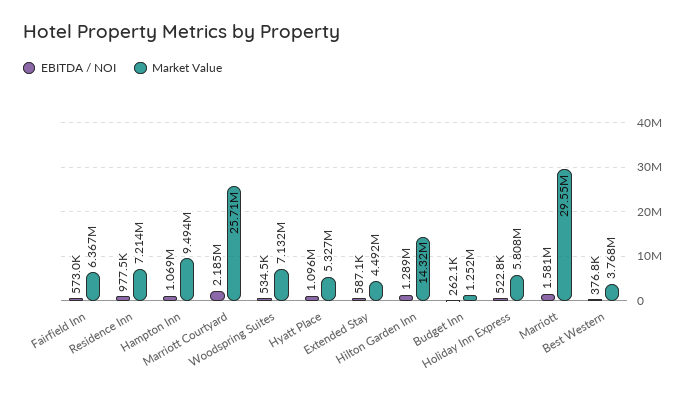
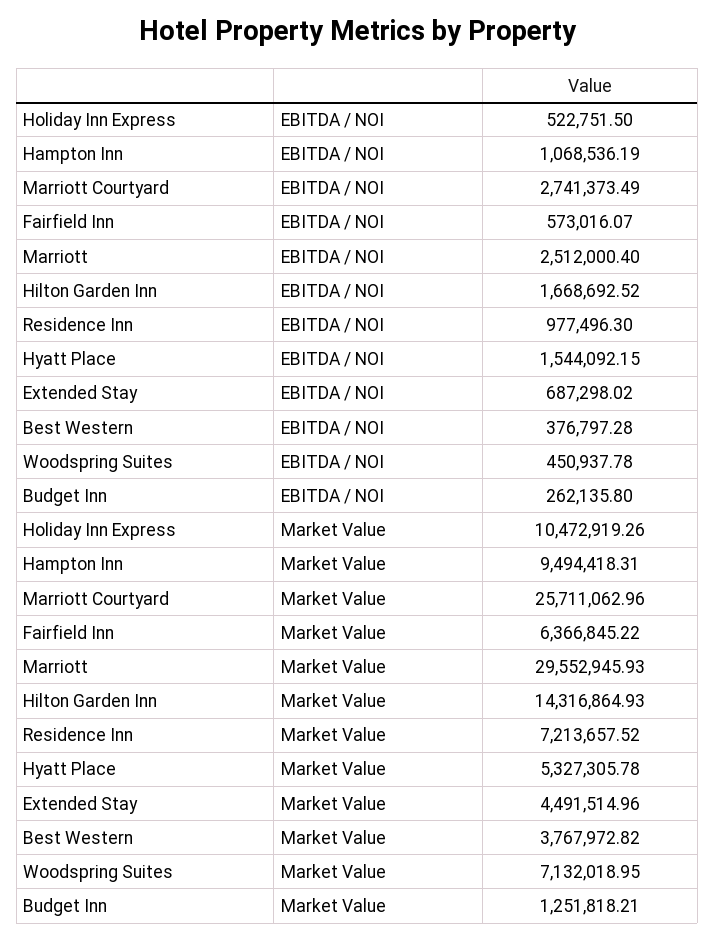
EBITDA / NOI, Marriott Courtyard: 2185000 -> 2741373.49
EBITDA / NOI, Woodspring Suites: 534500 -> 450937.78
EBITDA / NOI, Hyatt Place: 1096000 -> 1544092.15
EBITDA / NOI, Extended Stay: 587100 -> 687298.02
EBITDA / NOI, Hilton Garden Inn: 1289000 -> 1668692.52
Market Value, Holiday Inn Express: 5808000 -> 10472919.26
EBITDA / NOI, Marriott: 1581000 -> 2512000.4

